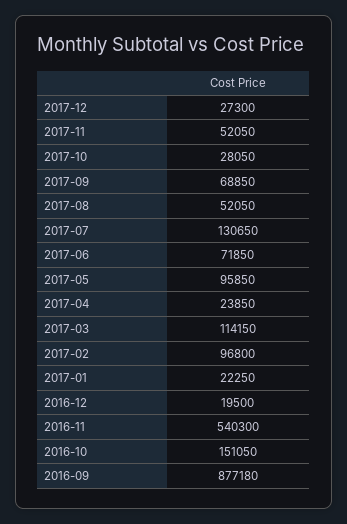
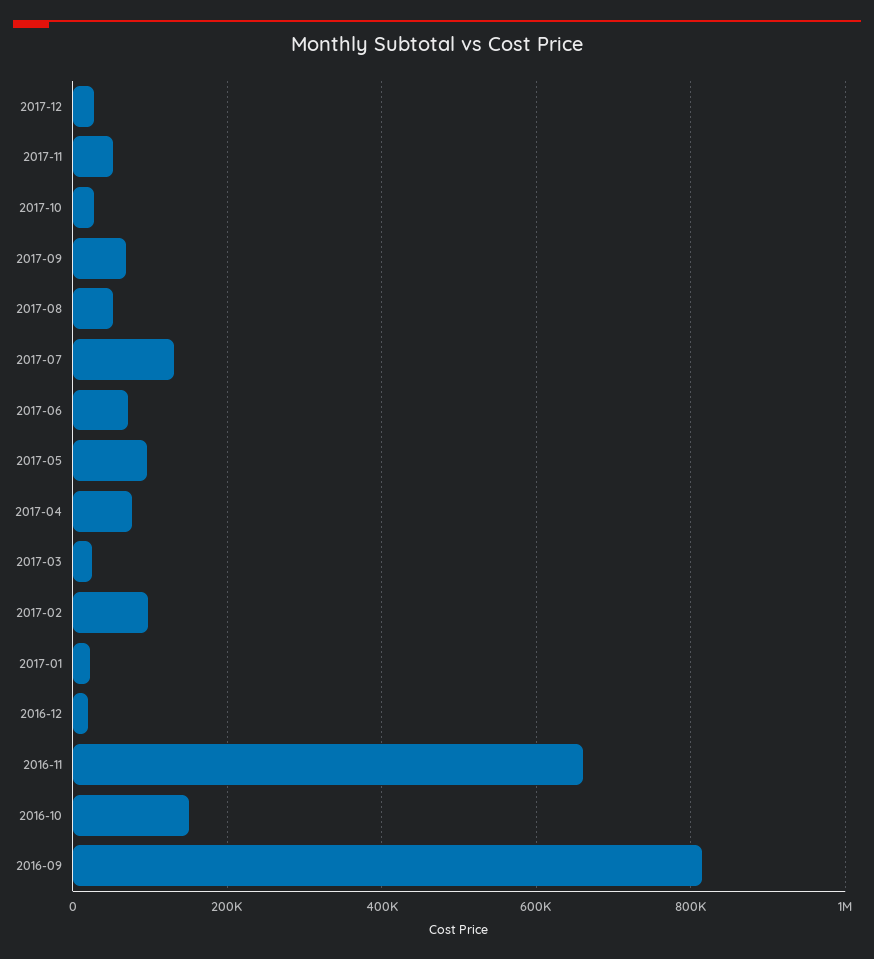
2017-04: 23850 -> 80000
2017-03: 114150 -> 20000
2016-11: 540300 -> 660000
2016-09: 877180 -> 820000

